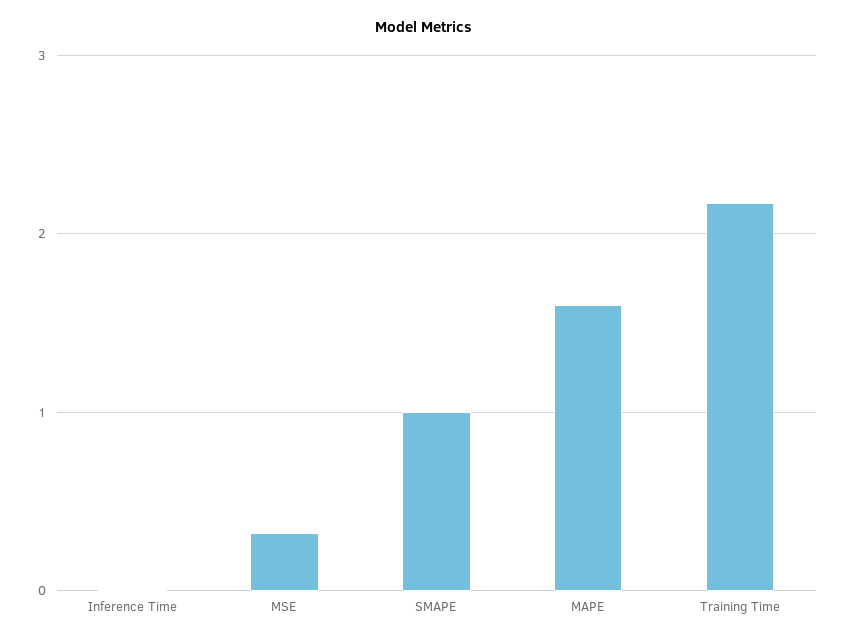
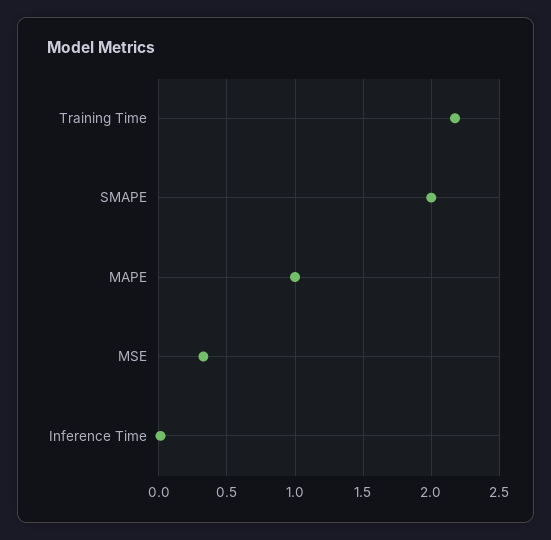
SMAPE: 1 -> 2
MAPE: 1.6 -> 1

